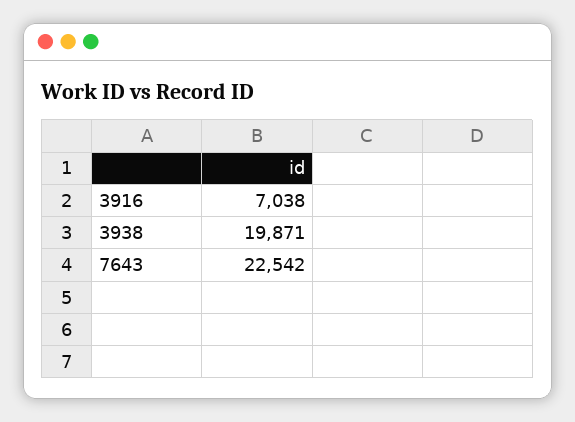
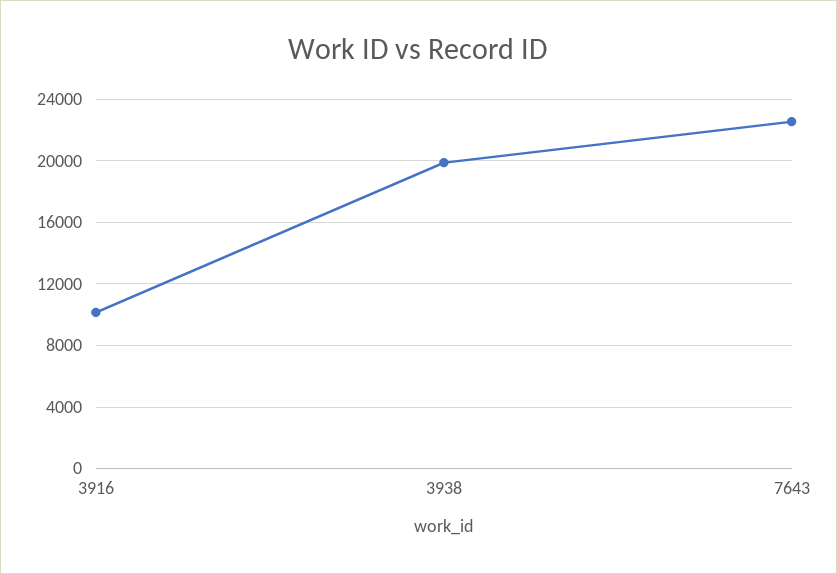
3916: 7038 -> 10000

